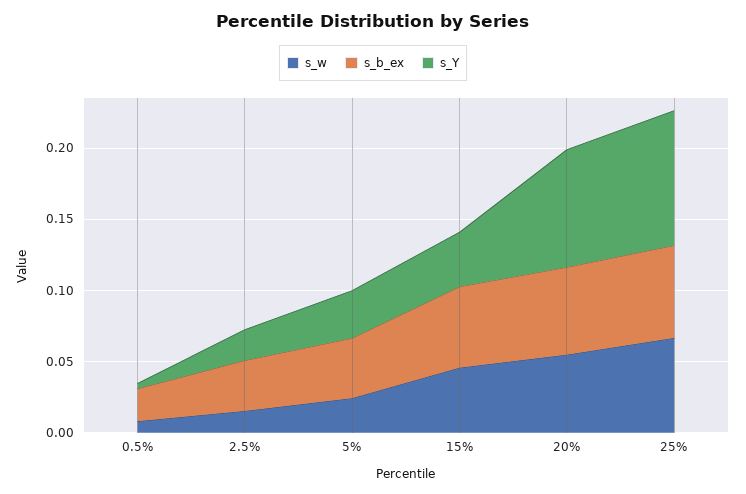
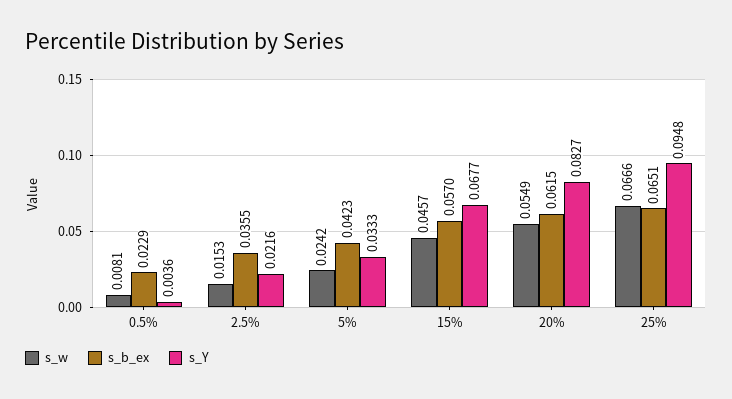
s_Y, 15%: 0.04 -> 0.0677

